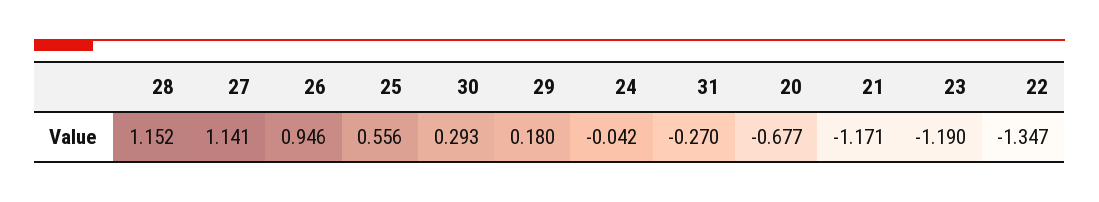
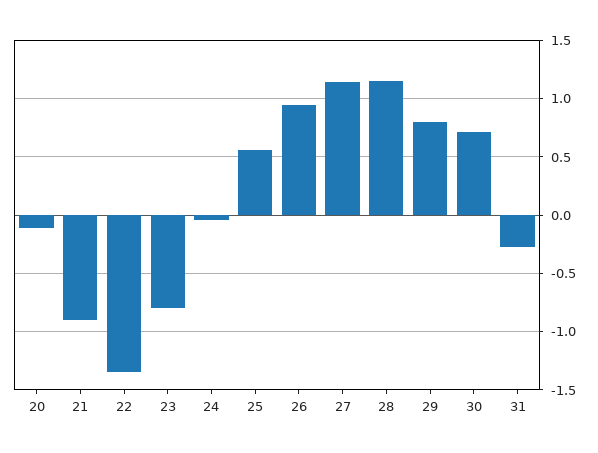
30: 0.293 -> 0.7
29: 0.18 -> 0.8
20: -0.677 -> -0.1
21: -1.171 -> -0.9
23: -1.19 -> -0.8

